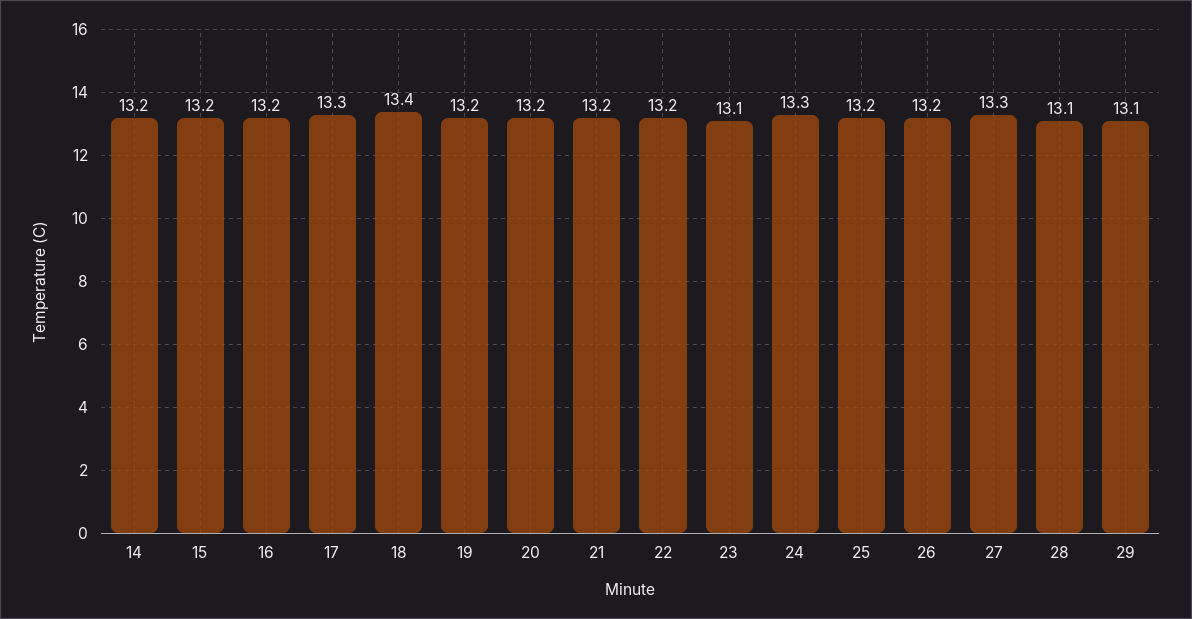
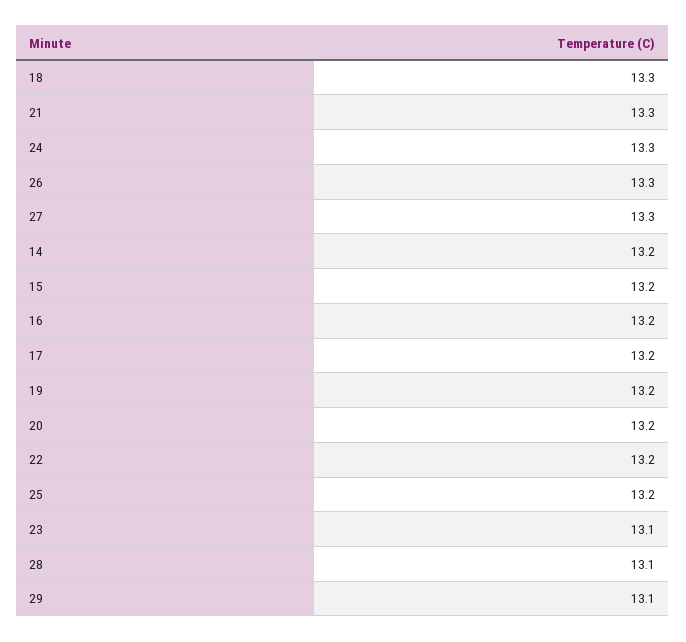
17: 13.3 -> 13.2
18: 13.4 -> 13.3
21: 13.2 -> 13.3
26: 13.2 -> 13.3

